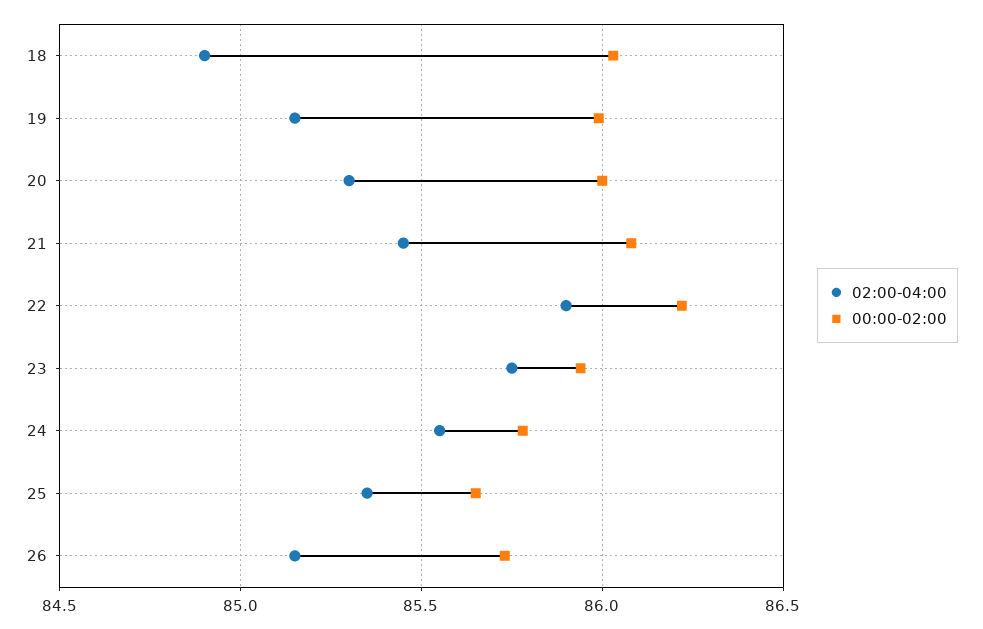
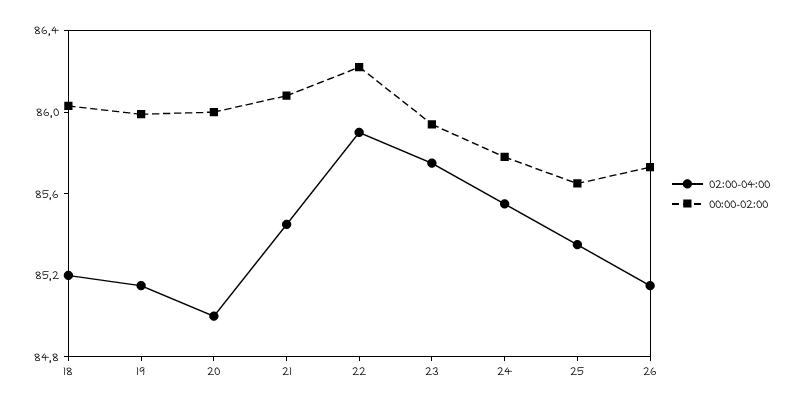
02:00-04:00, 18: 84.9 -> 85.2
02:00-04:00, 20: 85.3 -> 85

